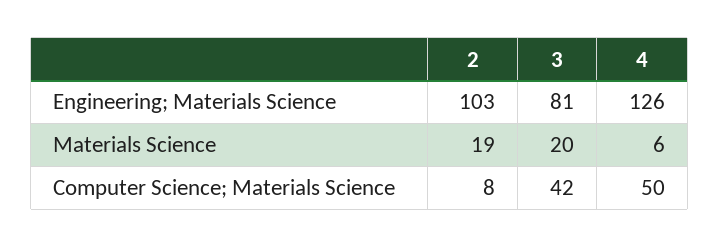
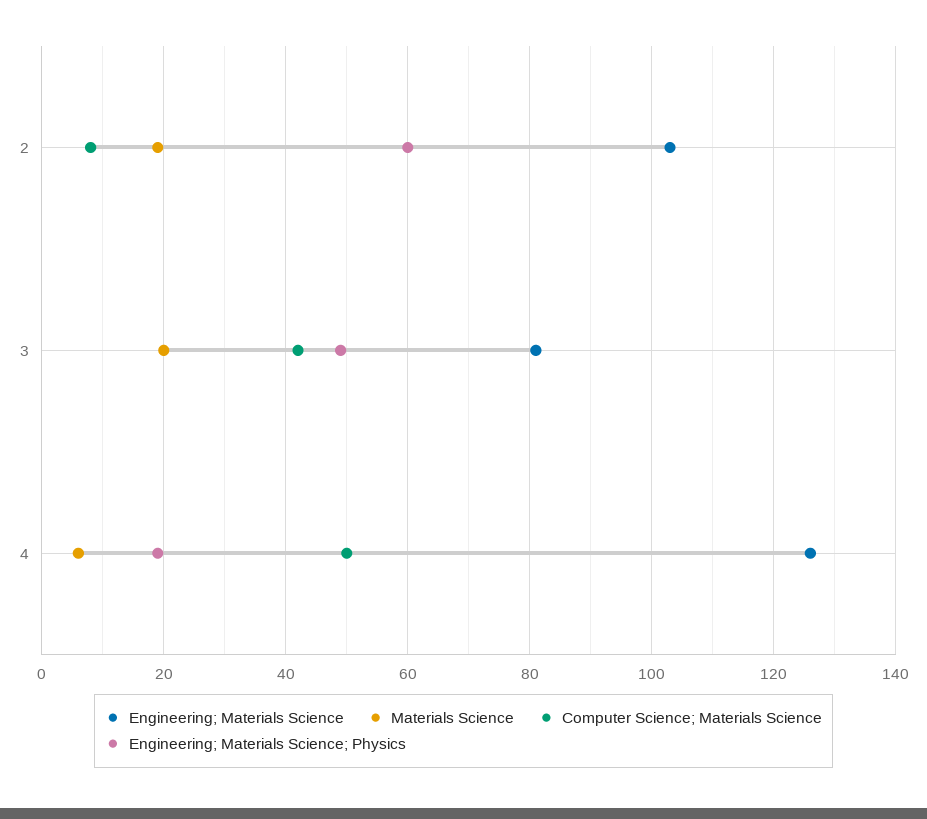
Engineering; Materials Science; Physics, 2: none -> 60
Engineering; Materials Science; Physics, 3: none -> 50
Engineering; Materials Science; Physics, 4: none -> 20

